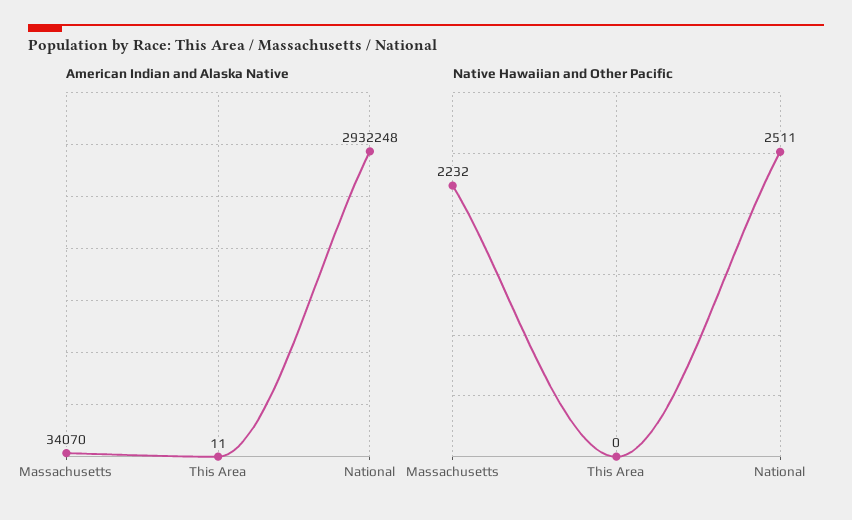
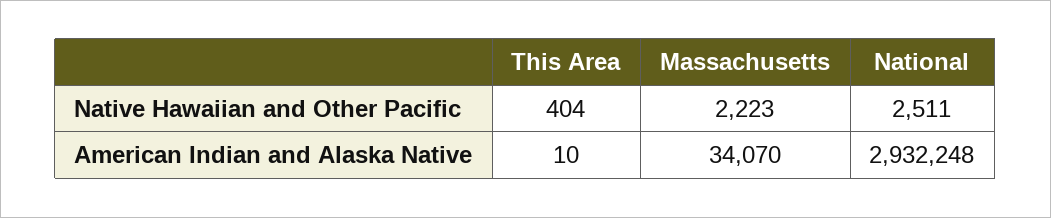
American Indian and Alaska Native, This Area: 11 -> 10
Native Hawaiian and Other Pacific, Massachusetts: 2232 -> 2223
Native Hawaiian and Other Pacific, This Area: 0 -> 404

